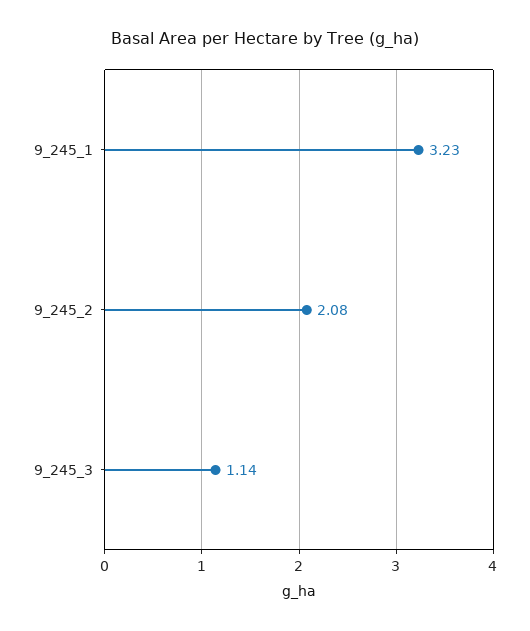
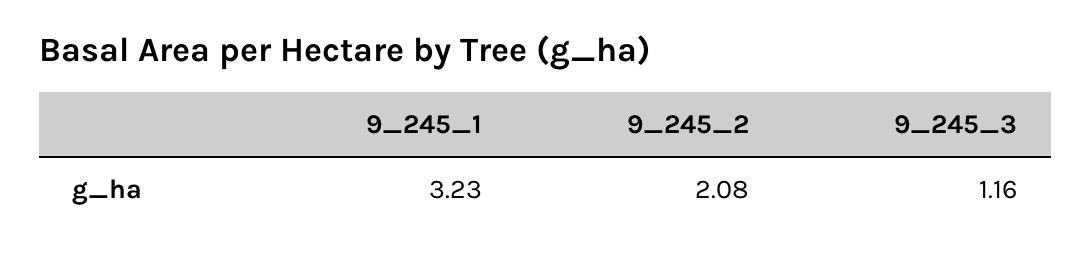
9_245_3: 1.14 -> 1.16

